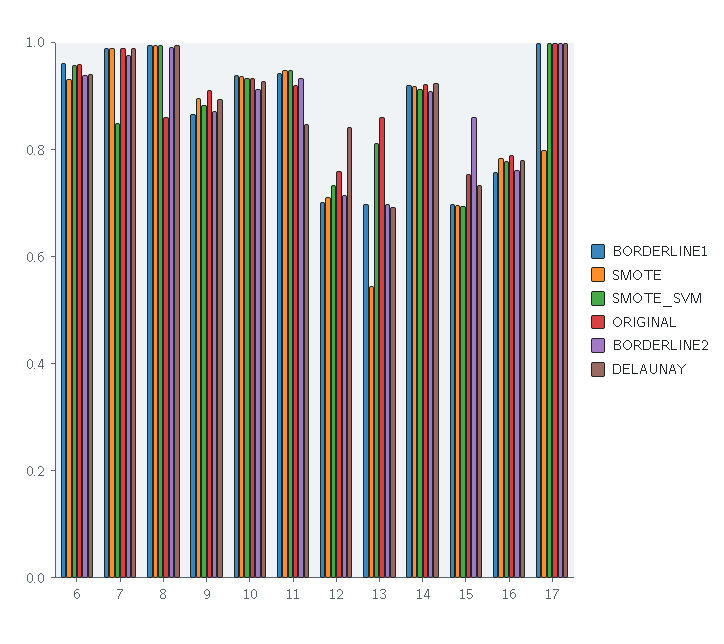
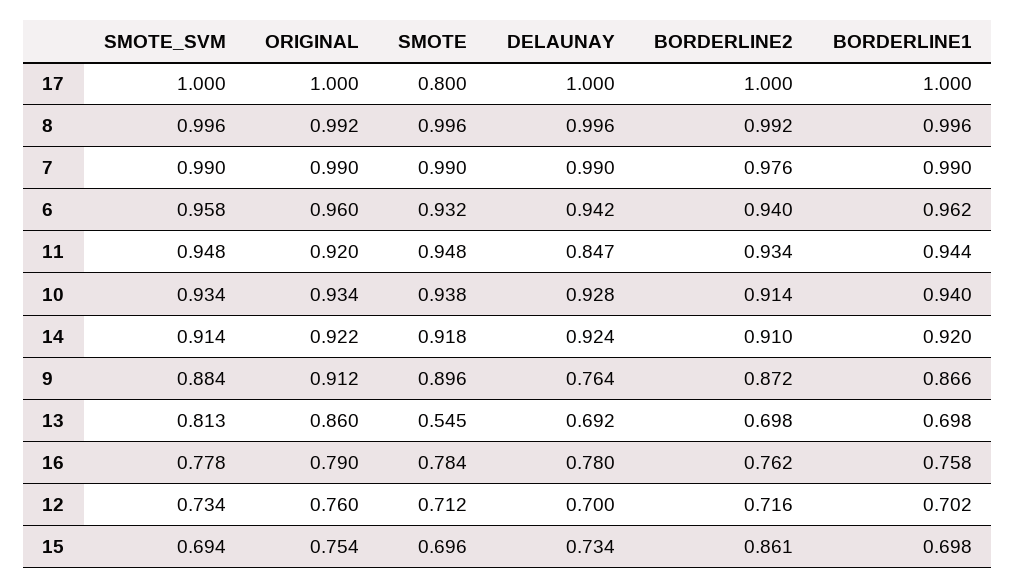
SMOTE_SVM, 7: 0.85 -> 0.99
ORIGINAL, 8: 0.85 -> 0.992
DELAUNAY, 9: 0.9 -> 0.764
DELAUNAY, 12: 0.85 -> 0.7

